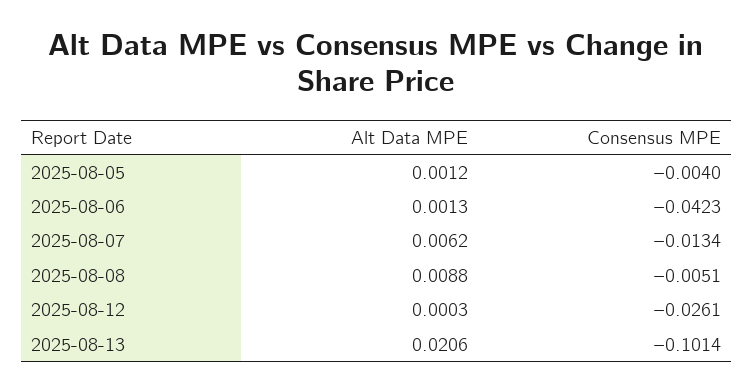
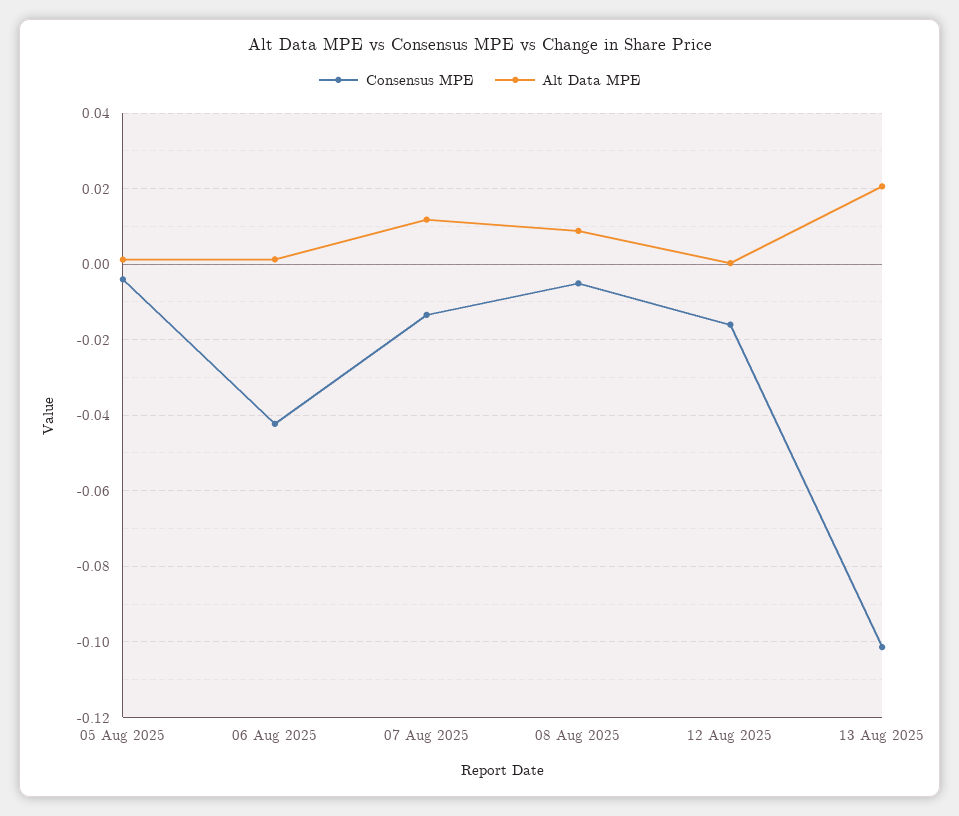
Alt Data MPE, 2025-08-07: 0.0062 -> 0.012
Consensus MPE, 2025-08-12: -0.0261 -> -0.016

